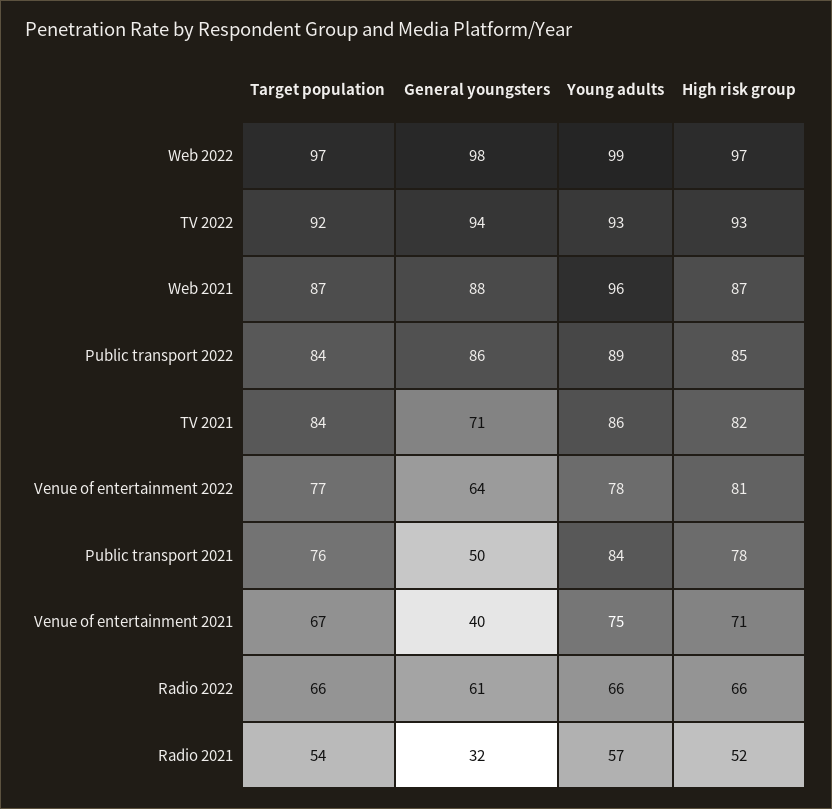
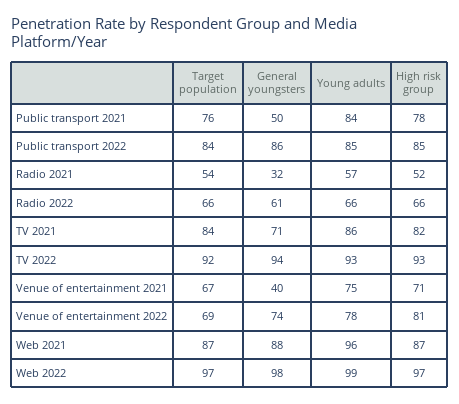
Young adults, Public transport 2022: 89 -> 85
Target population, Venue of entertainment 2022: 77 -> 69
General youngsters, Venue of entertainment 2022: 64 -> 74

